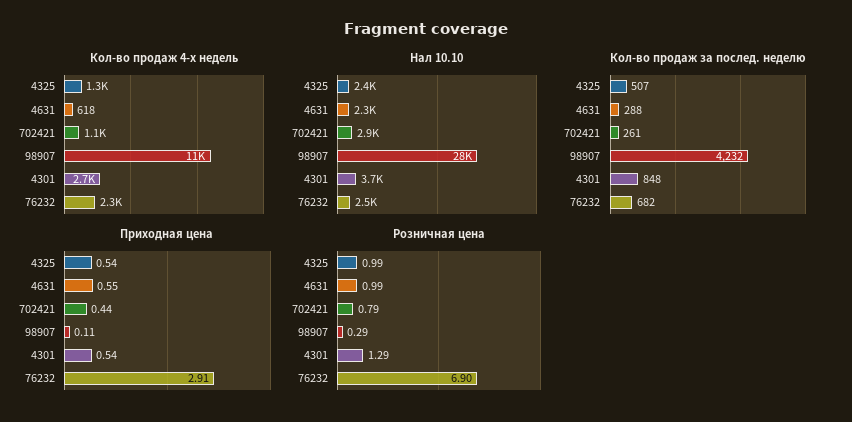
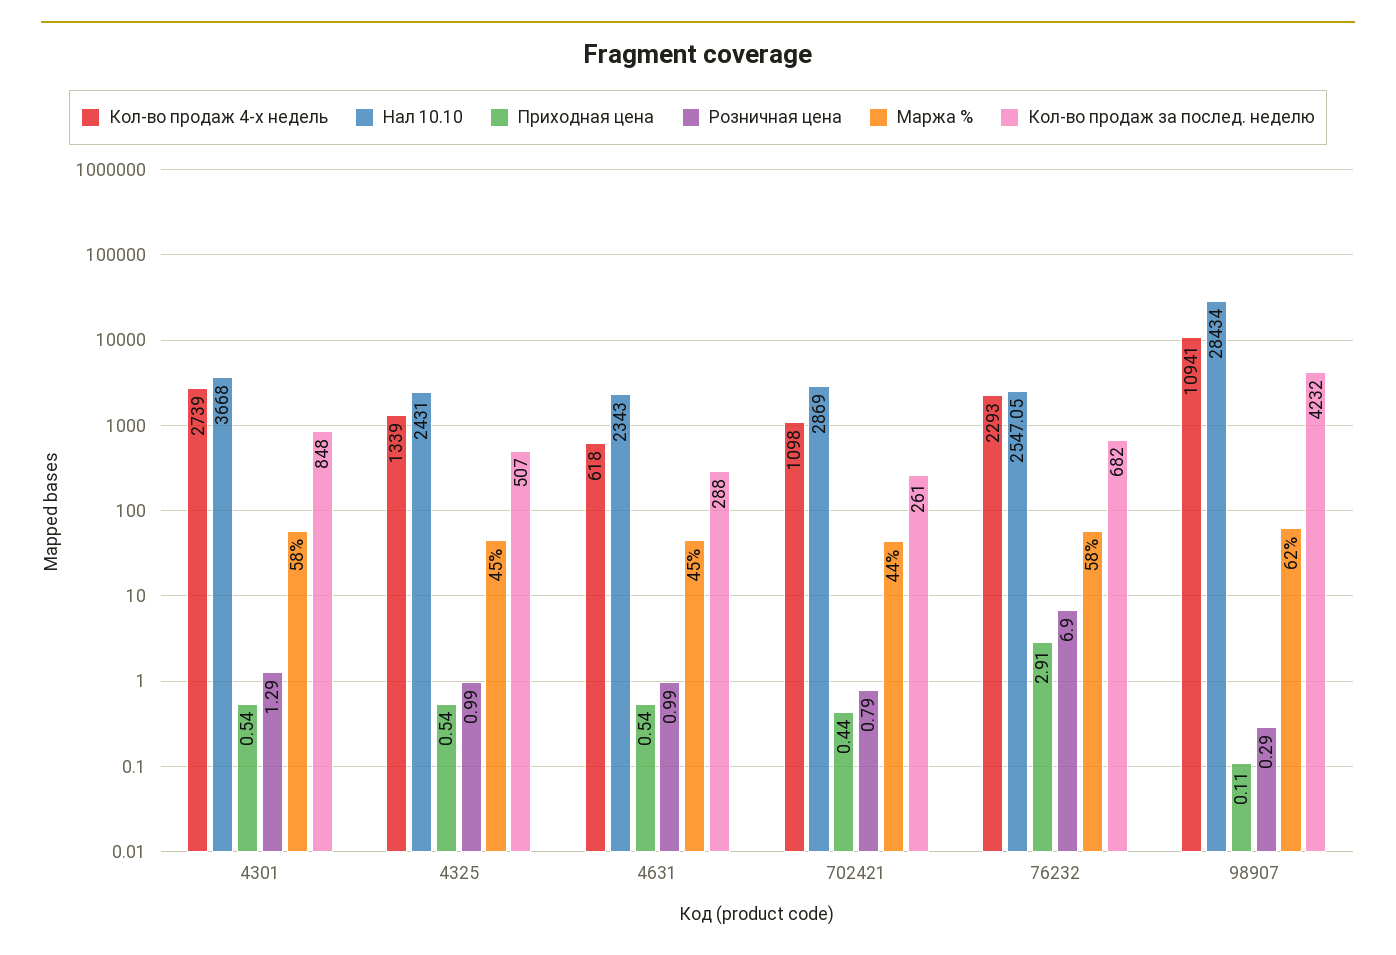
Приходная цена, 4631: 0.55 -> 0.54
Маржа %, 4301: none -> 58
Маржа %, 4325: none -> 45
Маржа %, 4631: none -> 45
Маржа %, 702421: none -> 44
Маржа %, 76232: none -> 58
Маржа %, 98907: none -> 62

